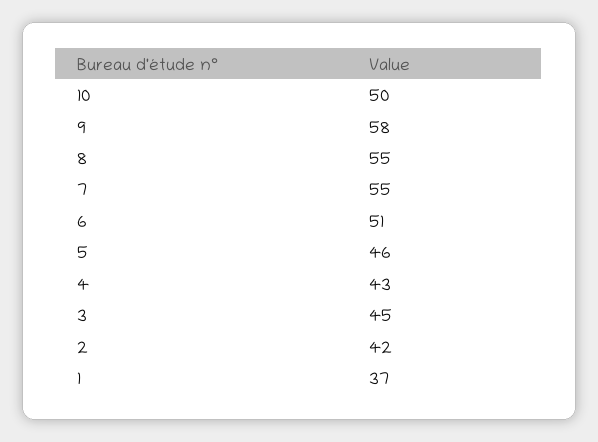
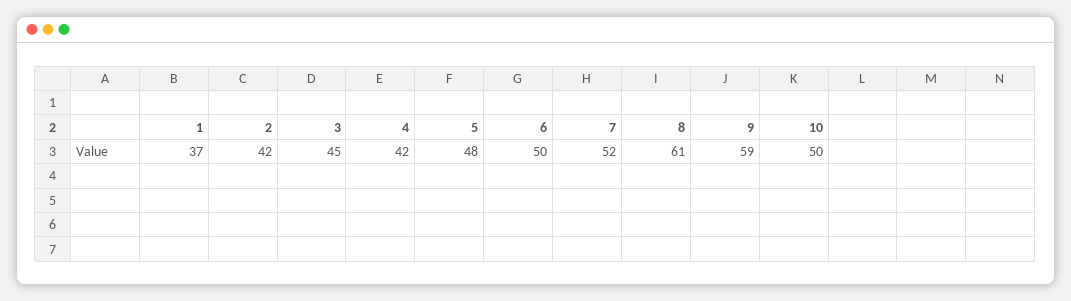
9: 58 -> 59
8: 55 -> 61
7: 55 -> 52
6: 51 -> 50
5: 46 -> 48
4: 43 -> 42

